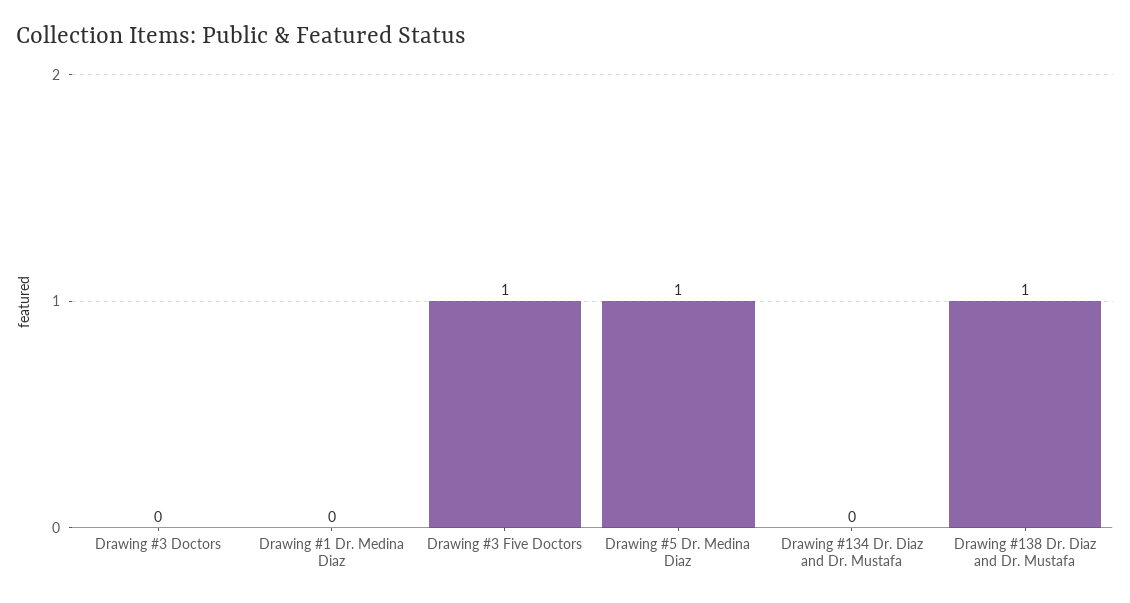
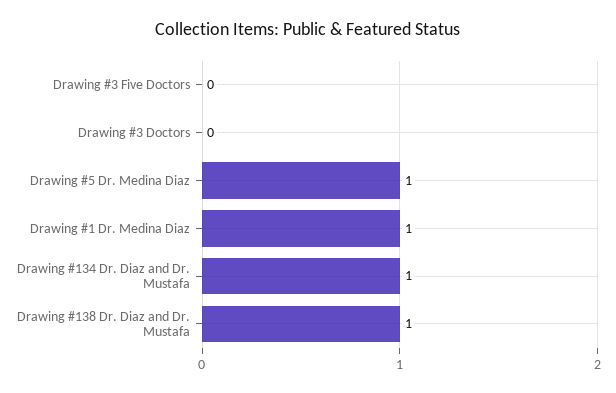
Drawing #1 Dr. Medina Diaz: 0 -> 1
Drawing #3 Five Doctors: 1 -> 0
Drawing #134 Dr. Diaz and Dr. Mustafa: 0 -> 1

